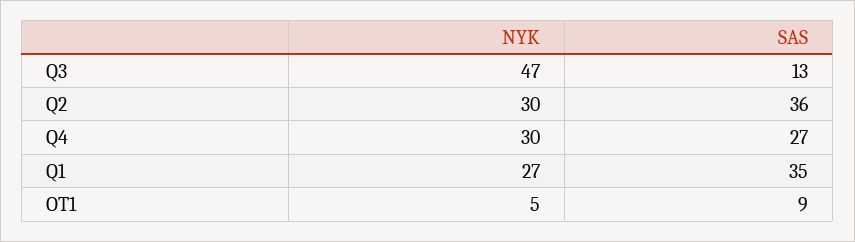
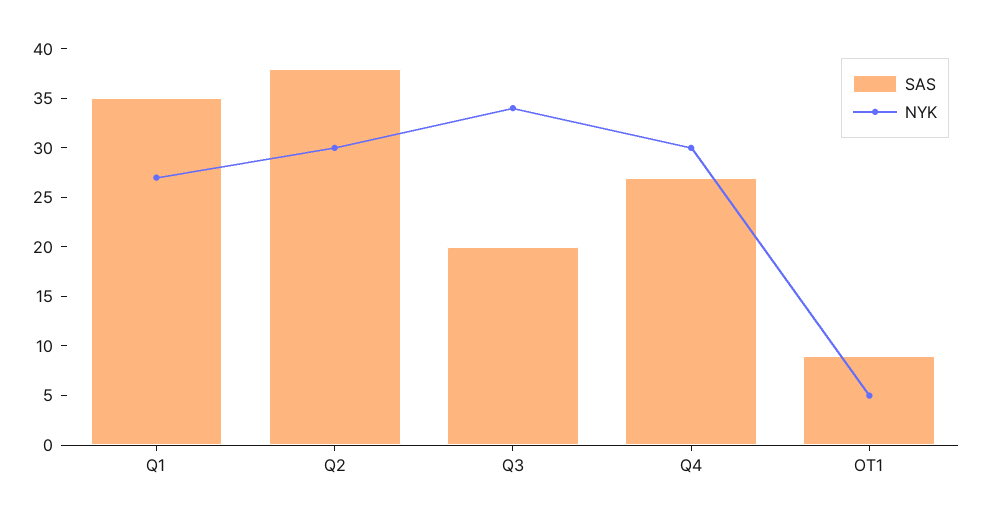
NYK, Q3: 47 -> 34
SAS, Q3: 13 -> 20
SAS, Q2: 36 -> 38

